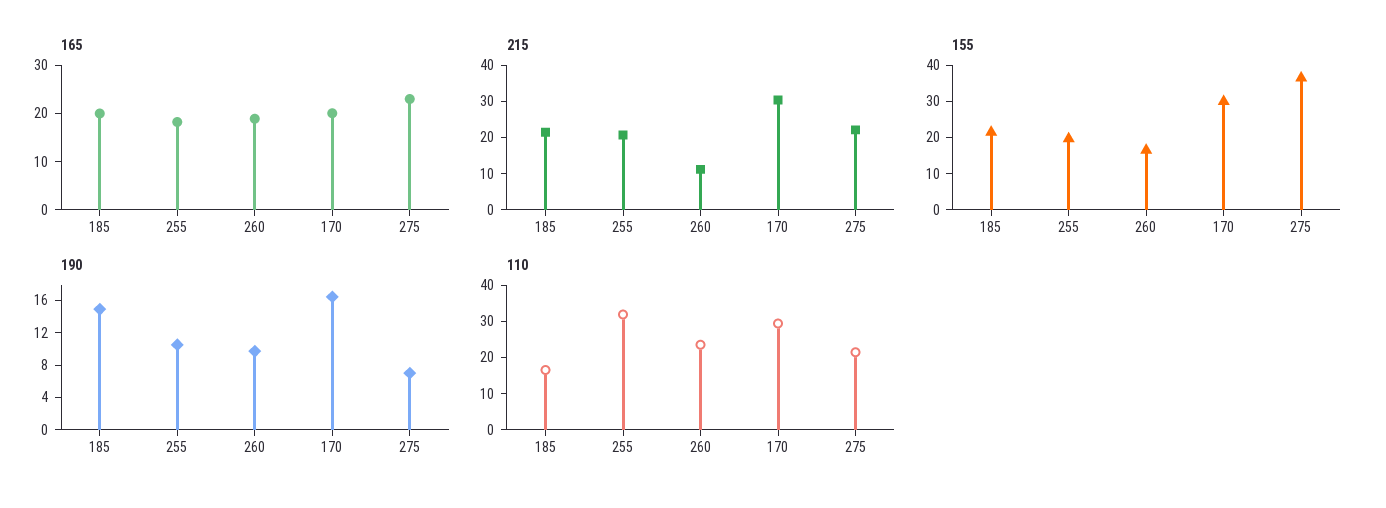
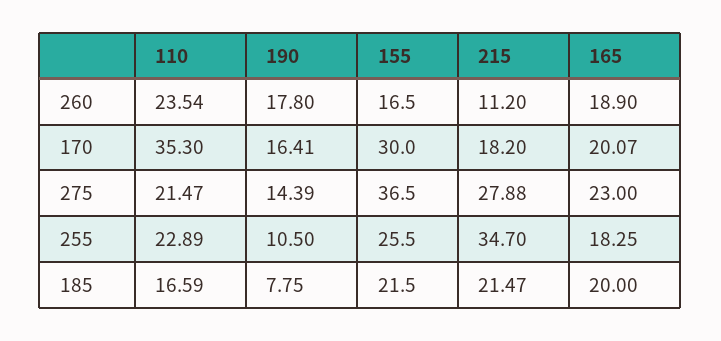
215, 255: 20 -> 34.7
215, 170: 30 -> 18.2
215, 275: 22.5 -> 27.88
155, 255: 20 -> 25.5
190, 185: 15 -> 7.75
190, 260: 10 -> 17.8
190, 275: 7 -> 14.39
110, 255: 32.5 -> 22.89
110, 170: 30 -> 35.3

